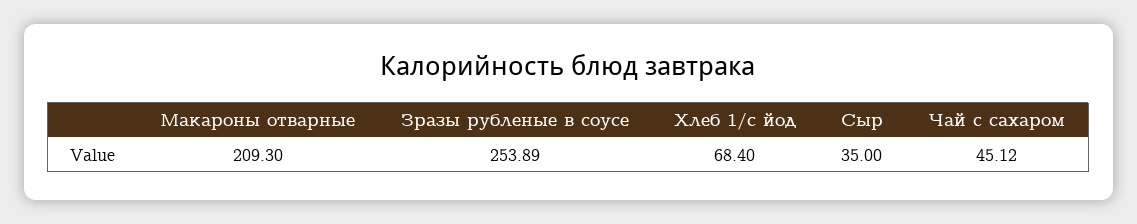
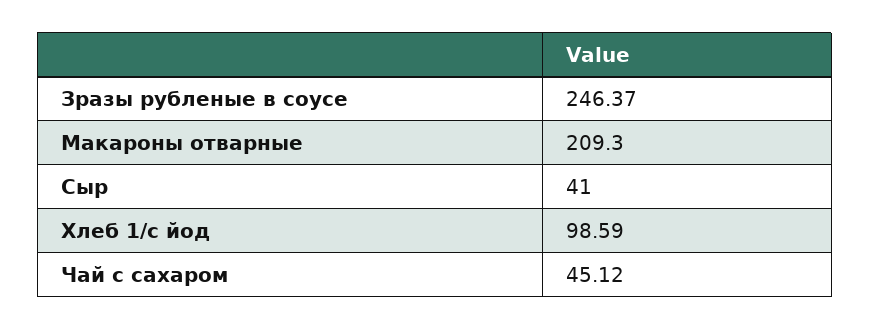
Зразы рубленые в соусе: 253.89 -> 246.37
Хлеб 1/с йод: 68.4 -> 98.59
Сыр: 35 -> 41

